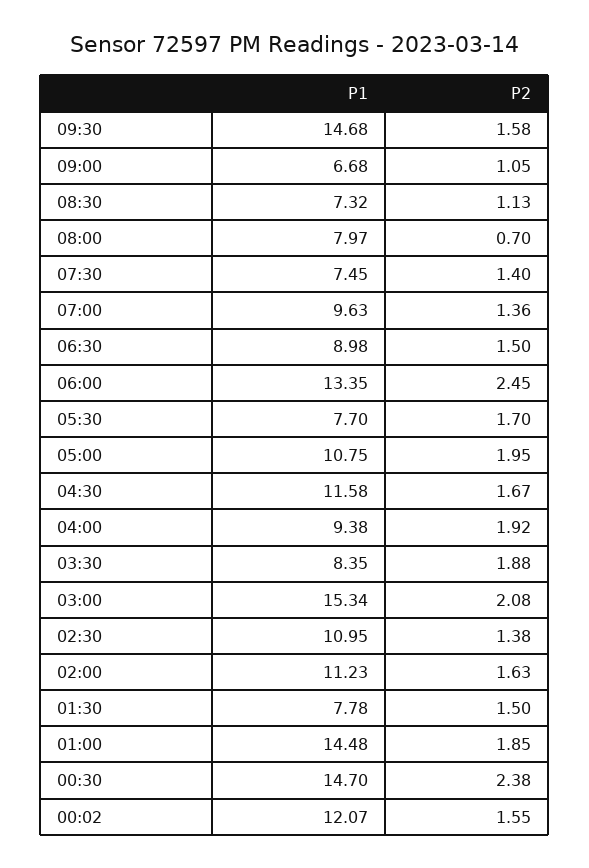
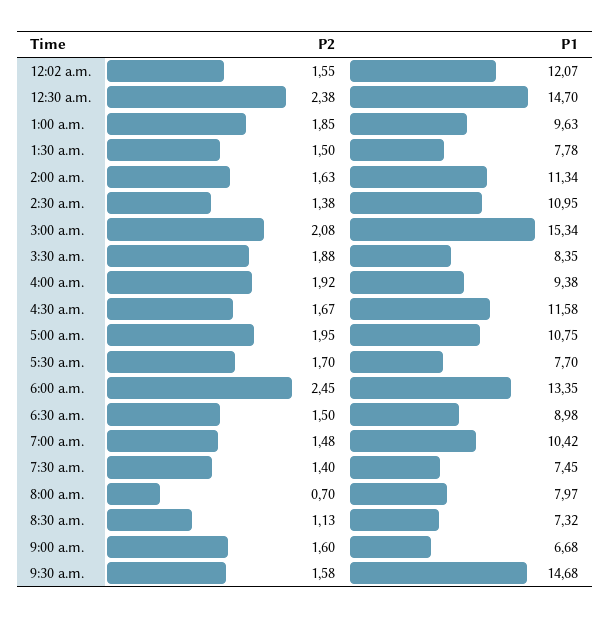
P2, 09:00: 1.05 -> 1.6
P1, 07:00: 9.63 -> 10.42
P2, 07:00: 1.36 -> 1.48
P1, 02:00: 11.23 -> 11.34
P1, 01:00: 14.48 -> 9.63

